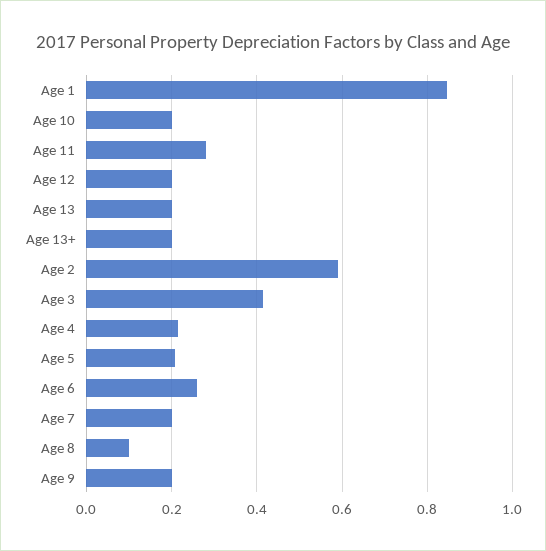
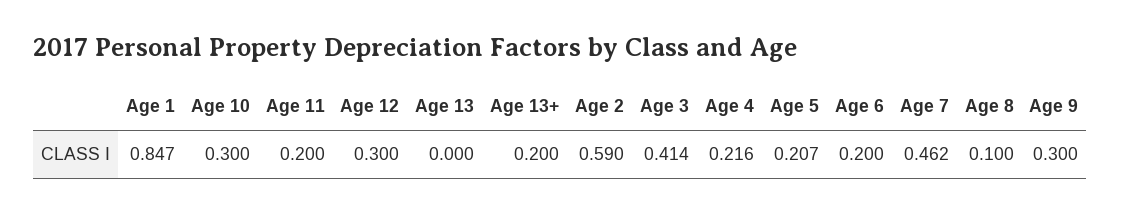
Age 10: 0.2 -> 0.3
Age 11: 0.28 -> 0.2
Age 12: 0.2 -> 0.3
Age 13: 0.2 -> 0
Age 6: 0.26 -> 0.2
Age 7: 0.2 -> 0.462
Age 9: 0.2 -> 0.3

